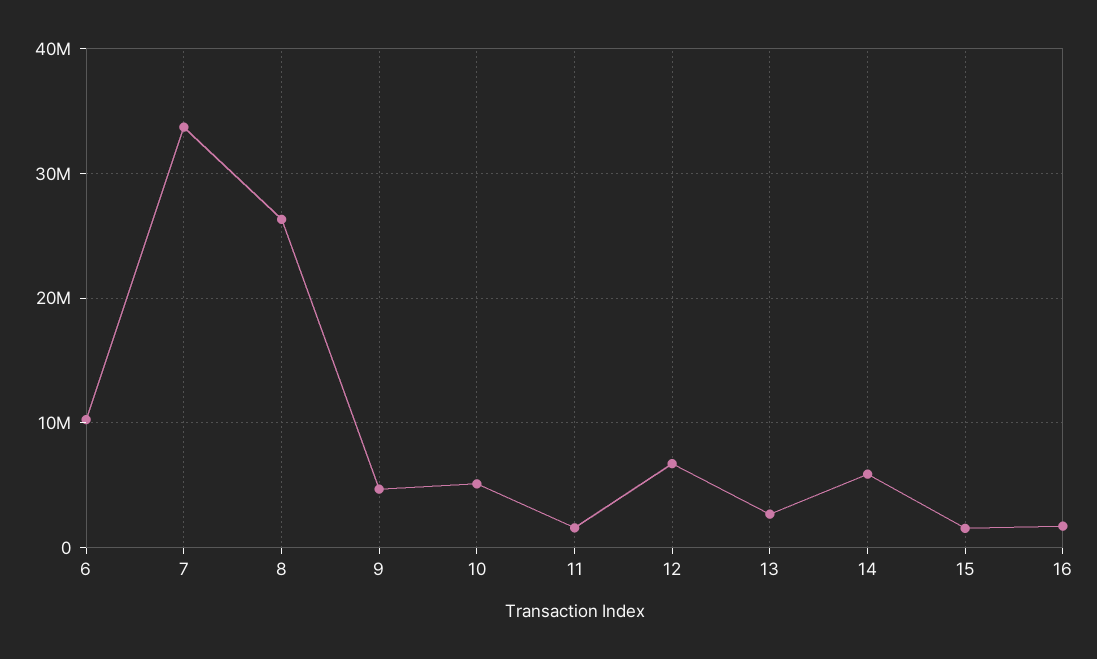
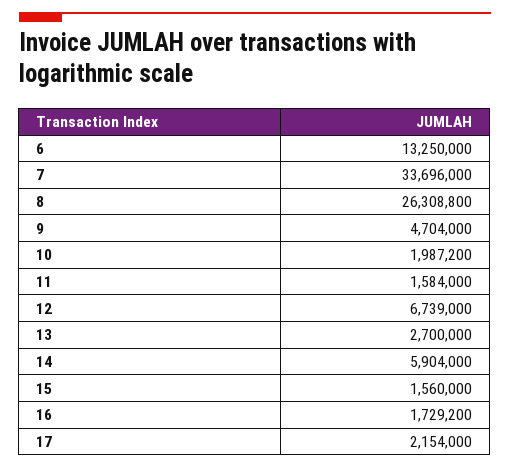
6: 10000000 -> 13250000
10: 5000000 -> 1987200
17: none -> 2154000

